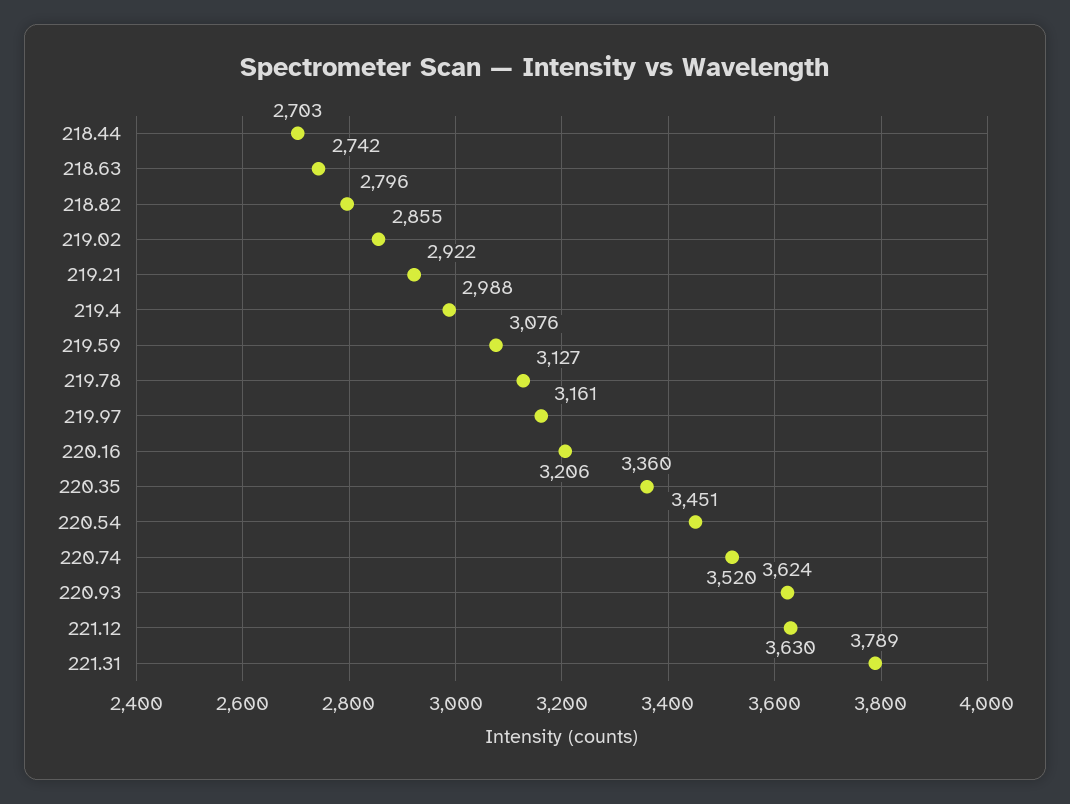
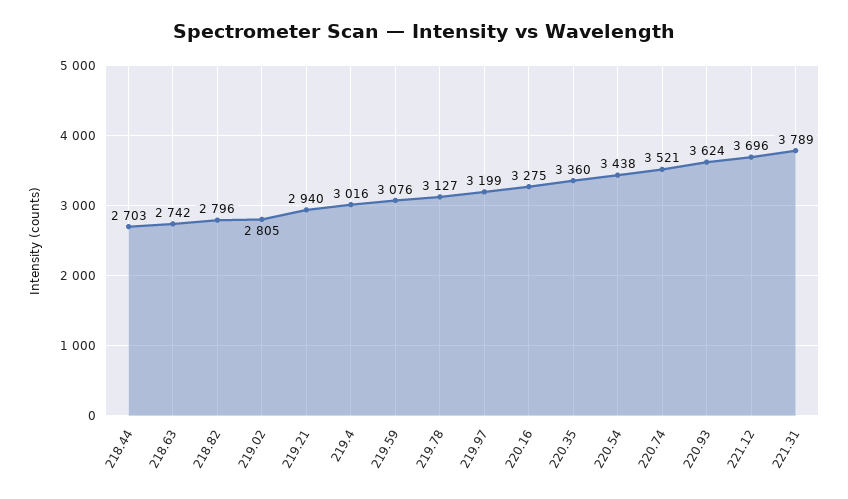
219.02: 2855 -> 2805
219.21: 2922 -> 2940
219.4: 2988 -> 3016
219.97: 3161 -> 3199
220.16: 3206 -> 3275
220.54: 3451 -> 3438
220.74: 3520 -> 3521
221.12: 3630 -> 3696

